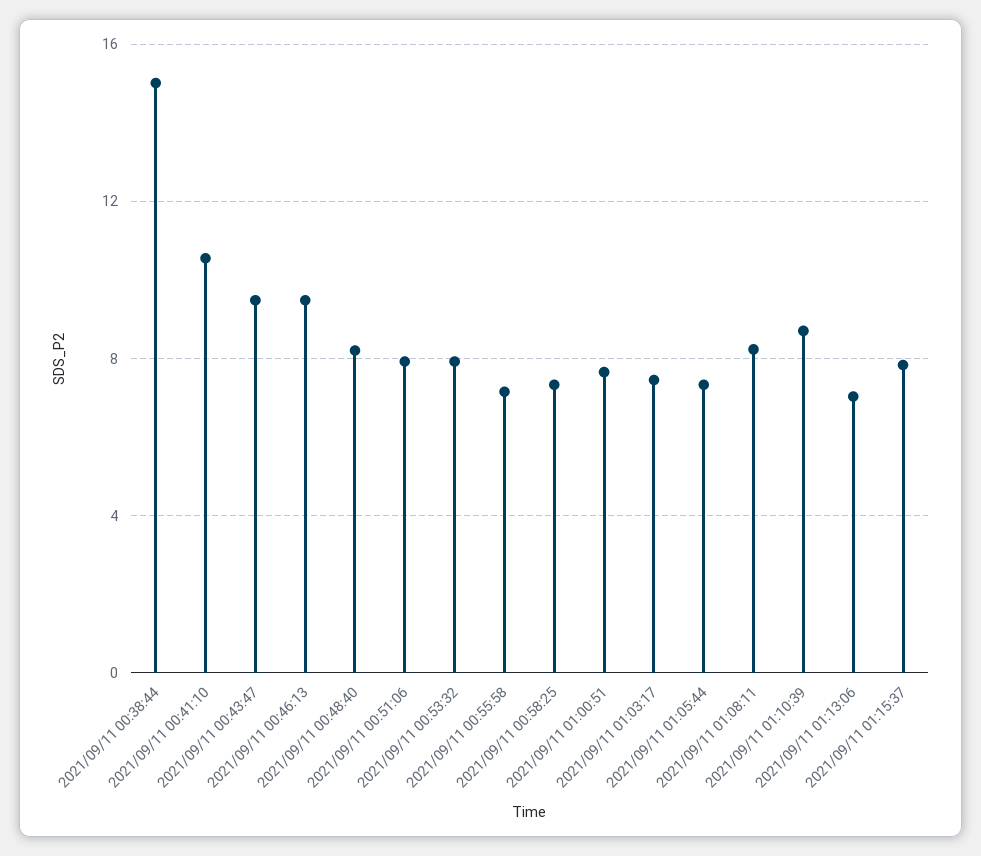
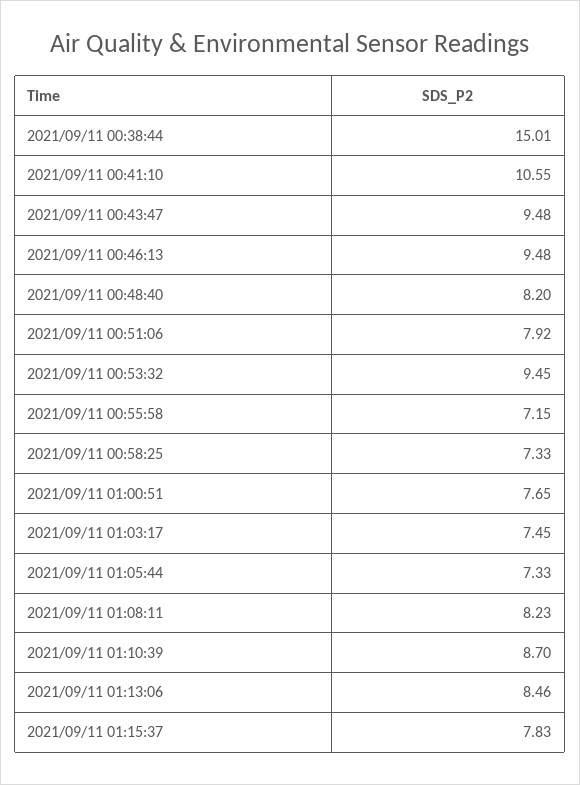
2021/09/11 00:53:32: 8 -> 9.45
2021/09/11 01:13:06: 7 -> 8.46

